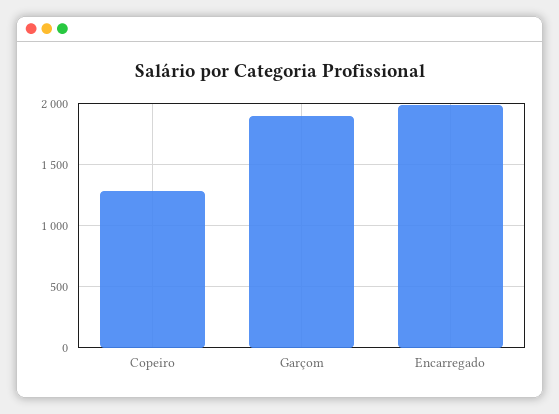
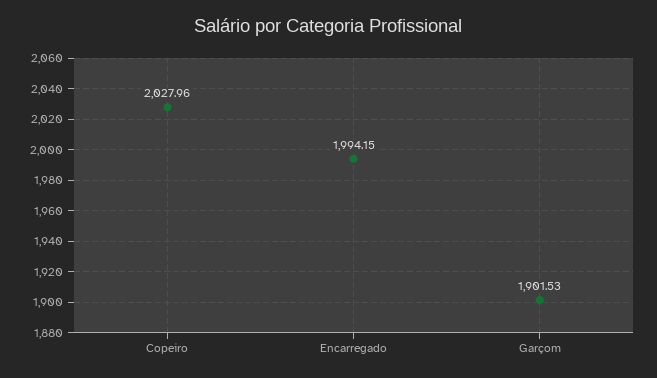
Copeiro: 1300 -> 2027.96

